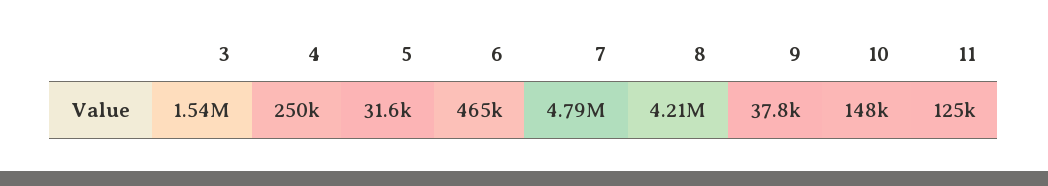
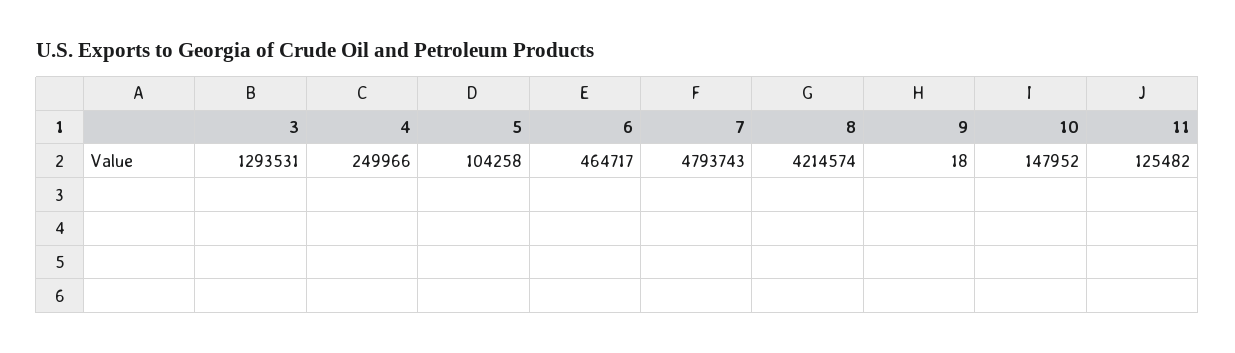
3: 1540000 -> 1293531
5: 31600 -> 104258
9: 37800 -> 18

